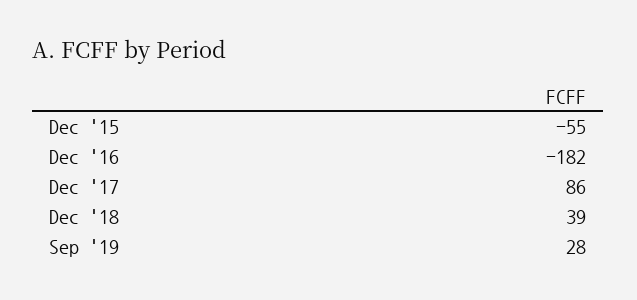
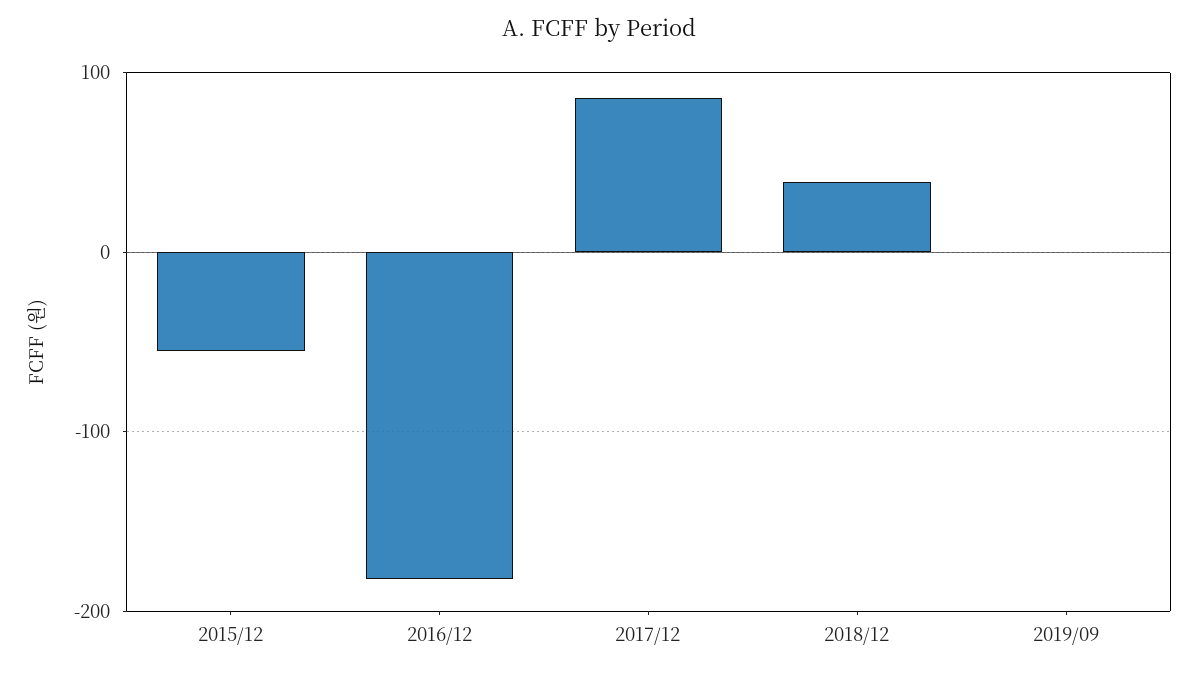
Sep '19: 28 -> 0

